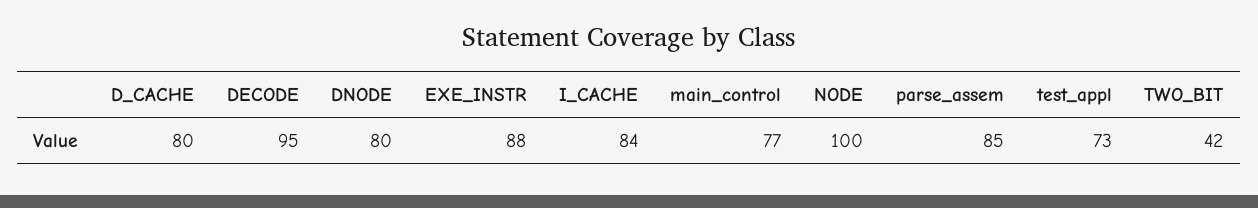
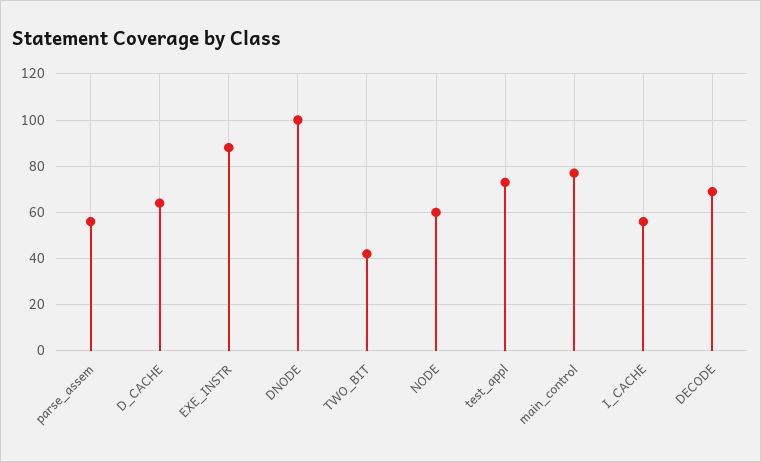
D_CACHE: 80 -> 65
DECODE: 95 -> 70
DNODE: 80 -> 100
I_CACHE: 84 -> 55
NODE: 100 -> 60
parse_assem: 85 -> 55

